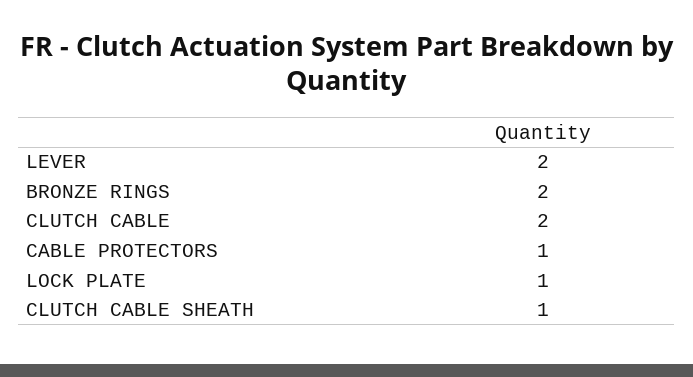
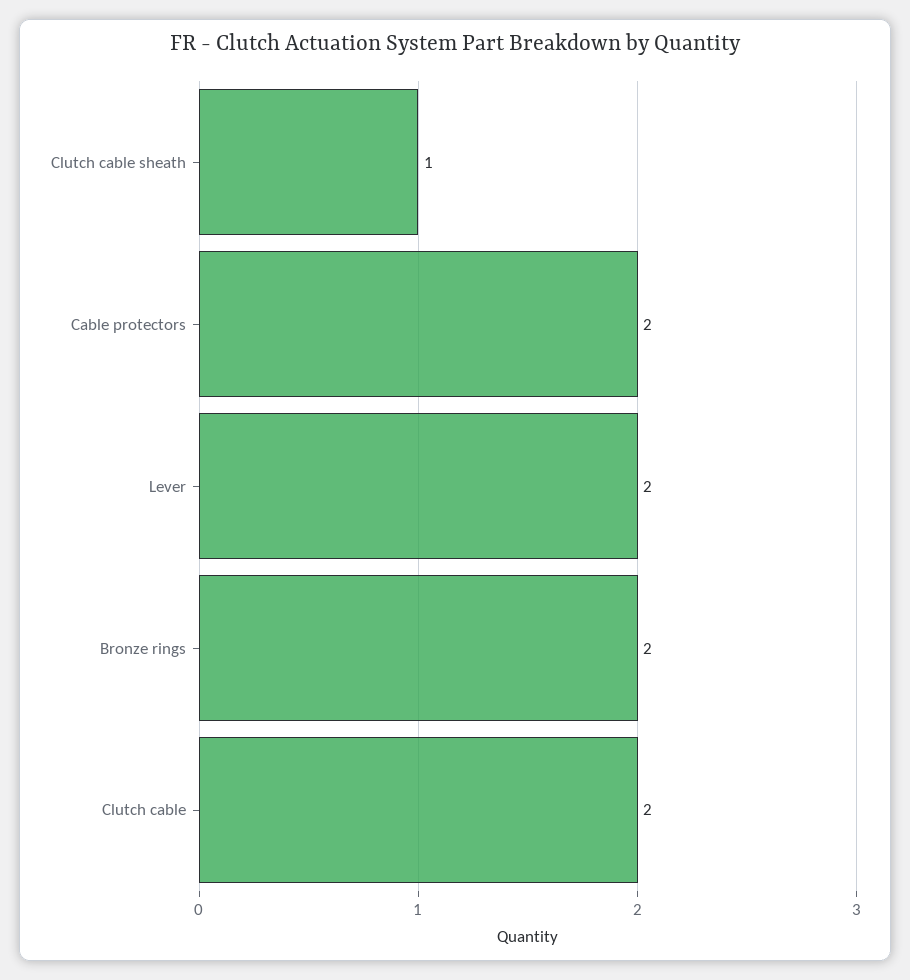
CABLE PROTECTORS: 1 -> 2
LOCK PLATE: 1 -> none

